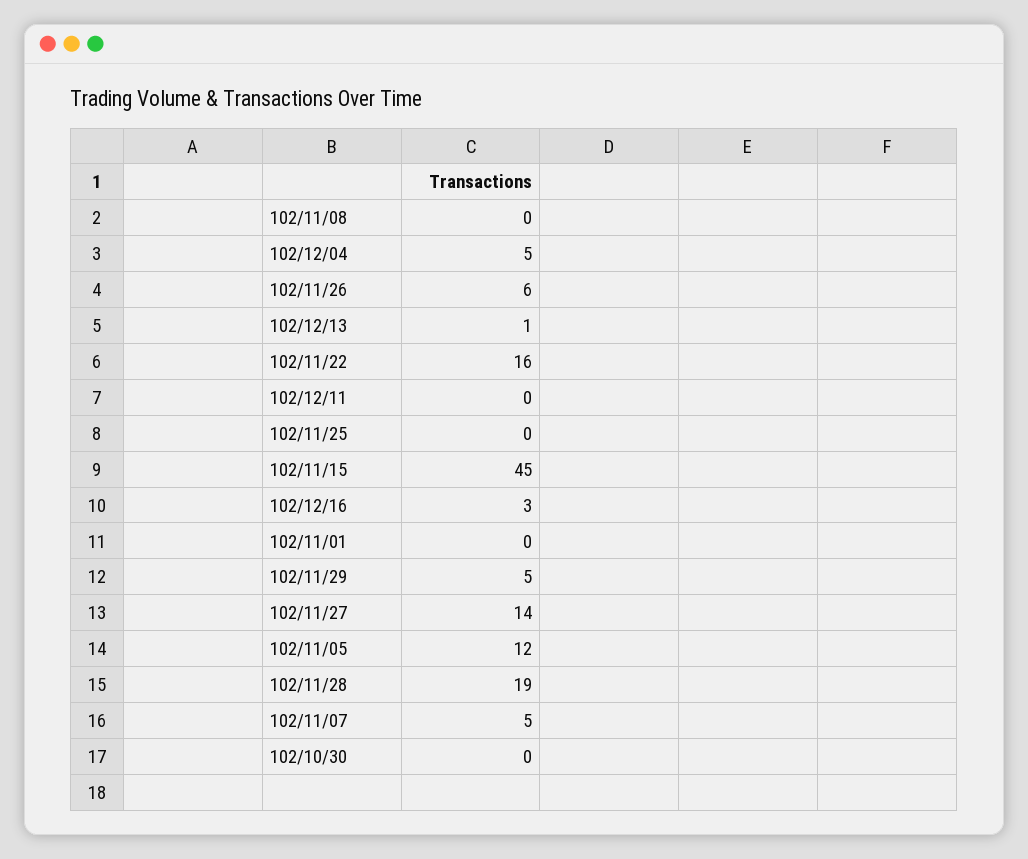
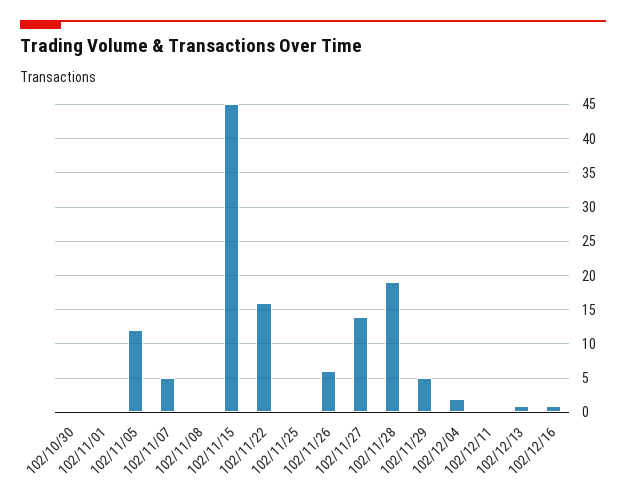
102/12/04: 5 -> 2
102/12/16: 3 -> 1

